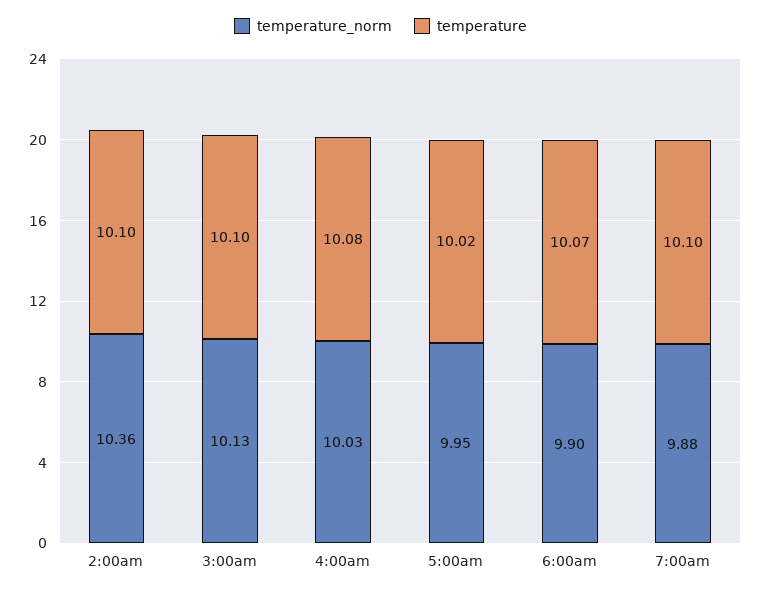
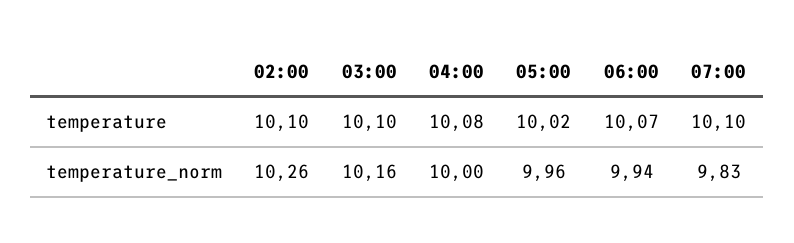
temperature_norm, 2:00am: 10.36 -> 10.26
temperature_norm, 3:00am: 10.13 -> 10.16
temperature_norm, 4:00am: 10.03 -> 10
temperature_norm, 5:00am: 9.95 -> 9.96
temperature_norm, 6:00am: 9.9 -> 9.94
temperature_norm, 7:00am: 9.88 -> 9.83

